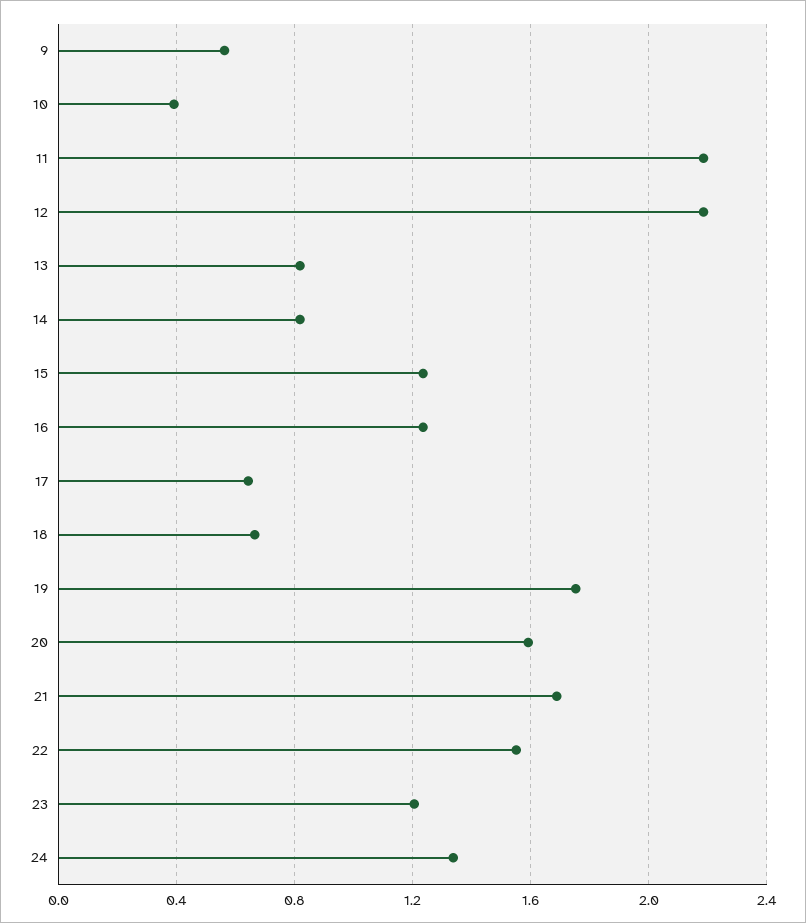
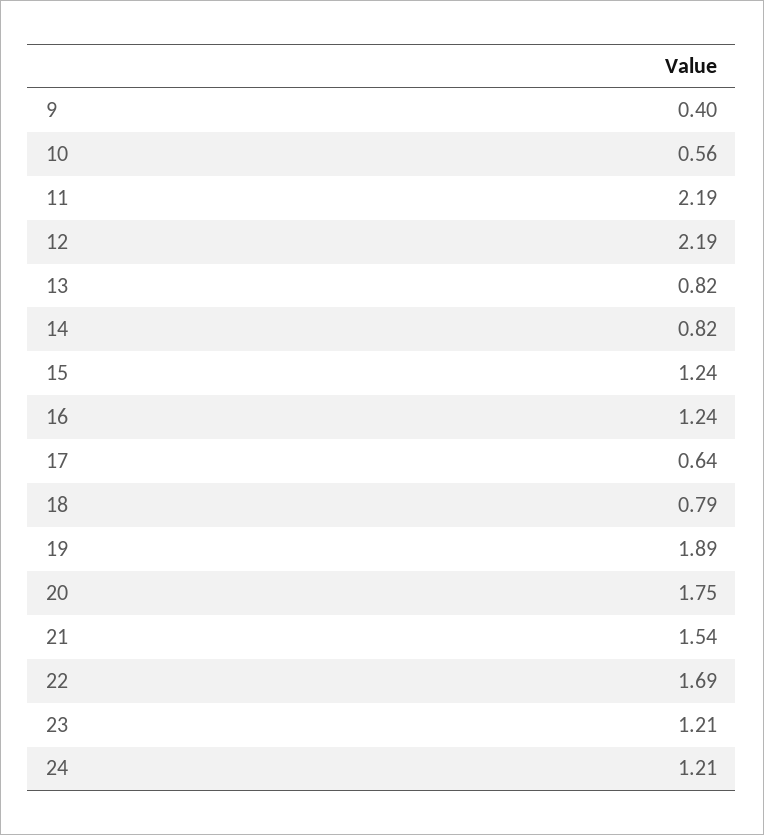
9: 0.55 -> 0.4
10: 0.4 -> 0.56
18: 0.65 -> 0.79
19: 1.75 -> 1.89
20: 1.6 -> 1.75
21: 1.7 -> 1.54
22: 1.55 -> 1.69
24: 1.35 -> 1.21

